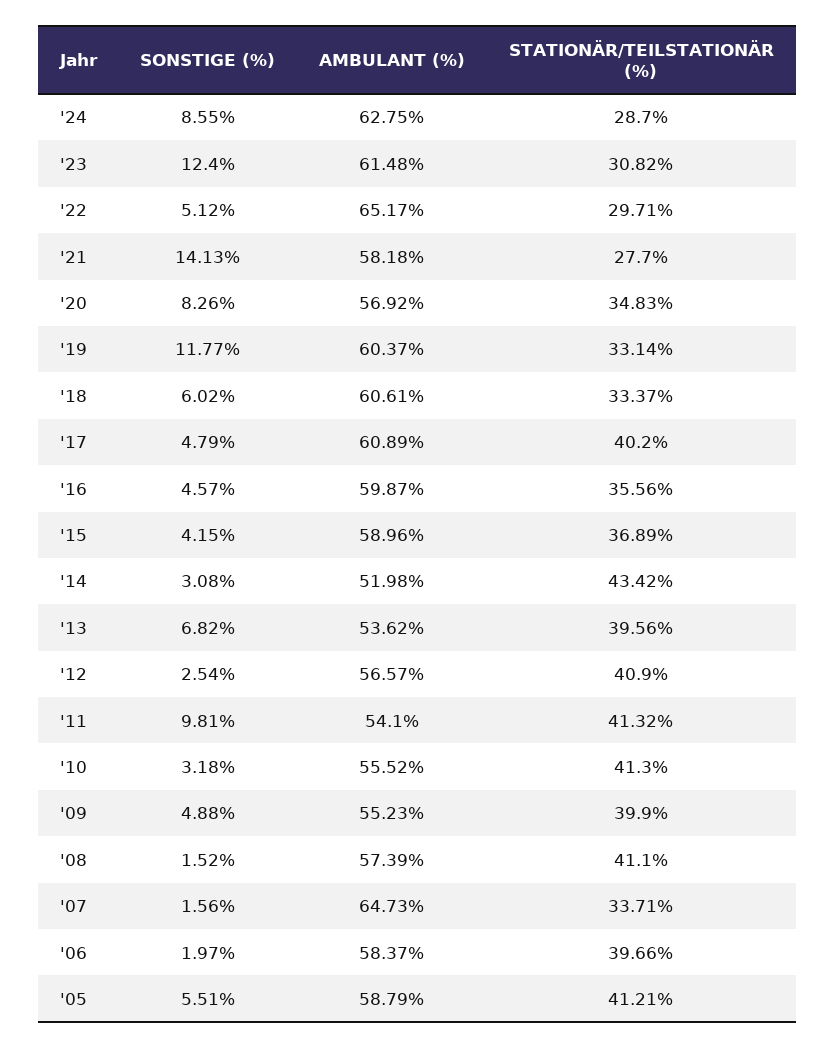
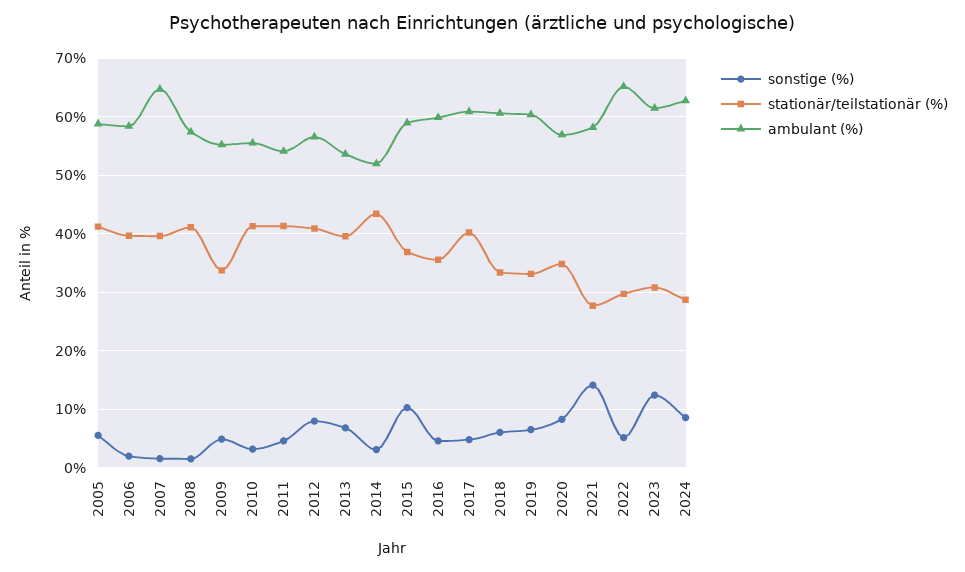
SONSTIGE (%), '19: 11.77 -> 6
SONSTIGE (%), '15: 4.15 -> 10
SONSTIGE (%), '12: 2.54 -> 8
SONSTIGE (%), '11: 9.81 -> 4
STATIONÄR/TEILSTATIONÄR (%), '09: 39.9 -> 34
STATIONÄR/TEILSTATIONÄR (%), '07: 33.71 -> 40

